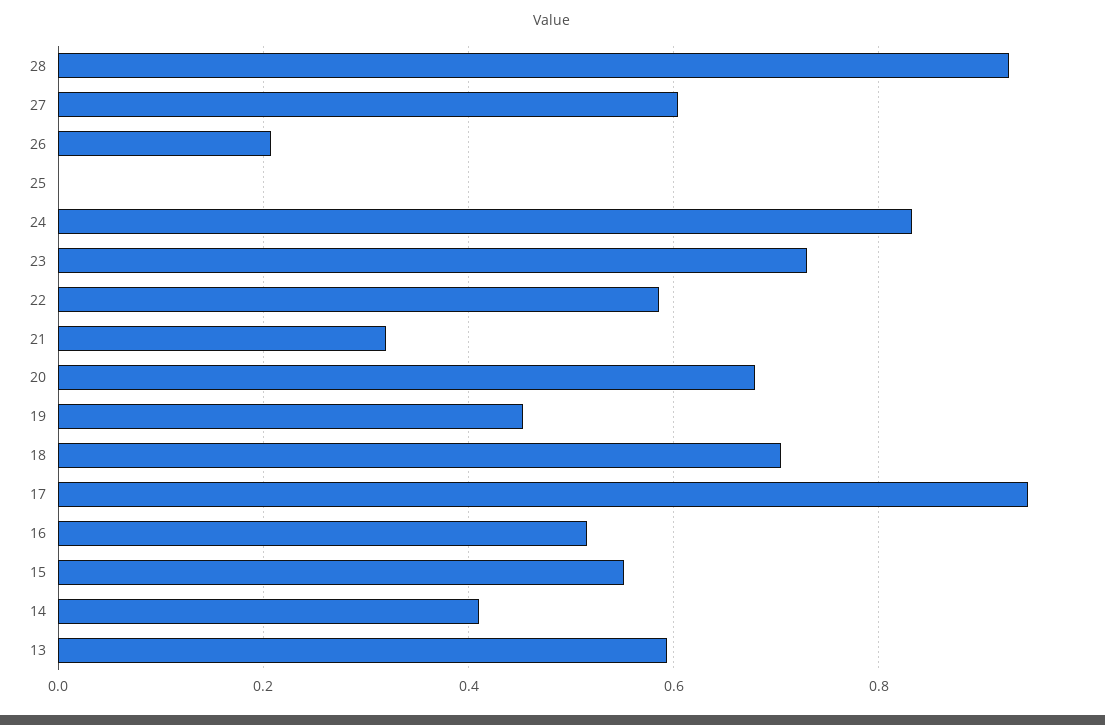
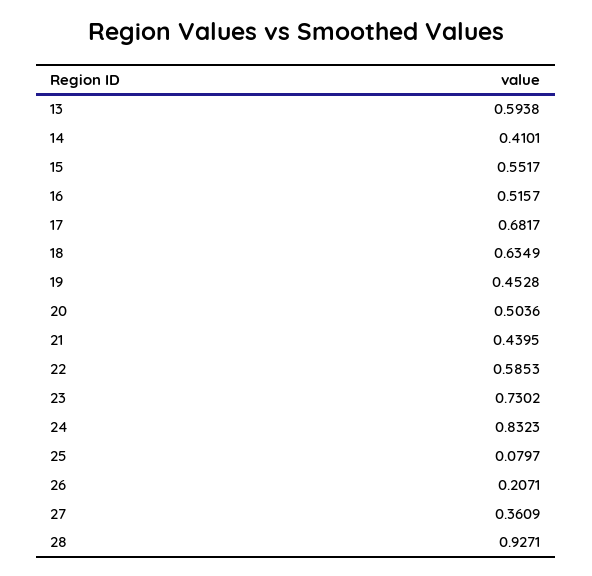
27: 0.6 -> 0.3609
25: 0 -> 0.0797
21: 0.32 -> 0.4395
20: 0.68 -> 0.5036
18: 0.7 -> 0.6349
17: 0.94 -> 0.6817

